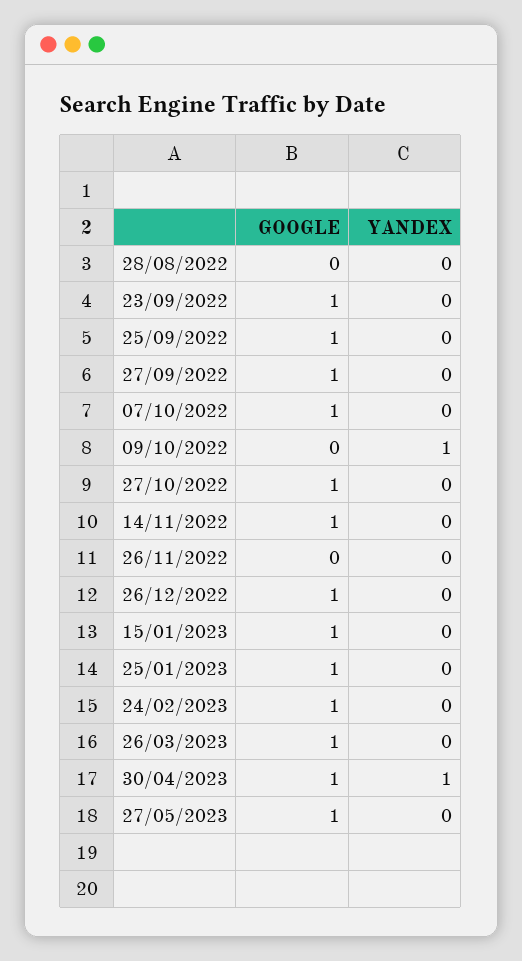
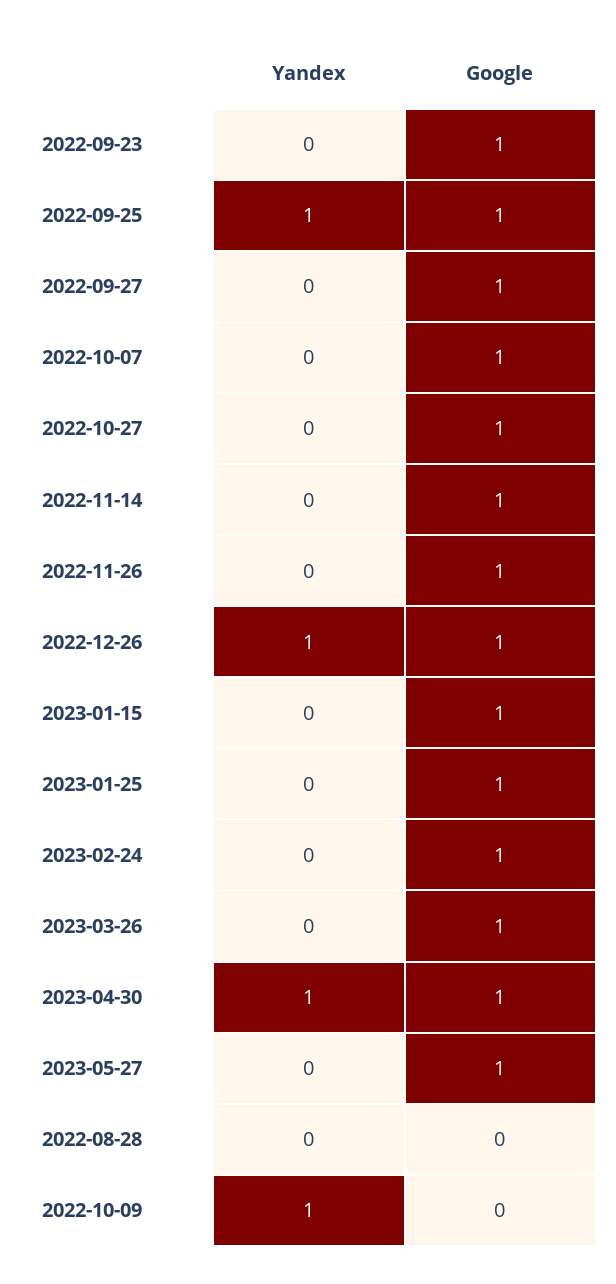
YANDEX, 25/09/2022: 0 -> 1
GOOGLE, 26/11/2022: 0 -> 1
YANDEX, 26/12/2022: 0 -> 1

